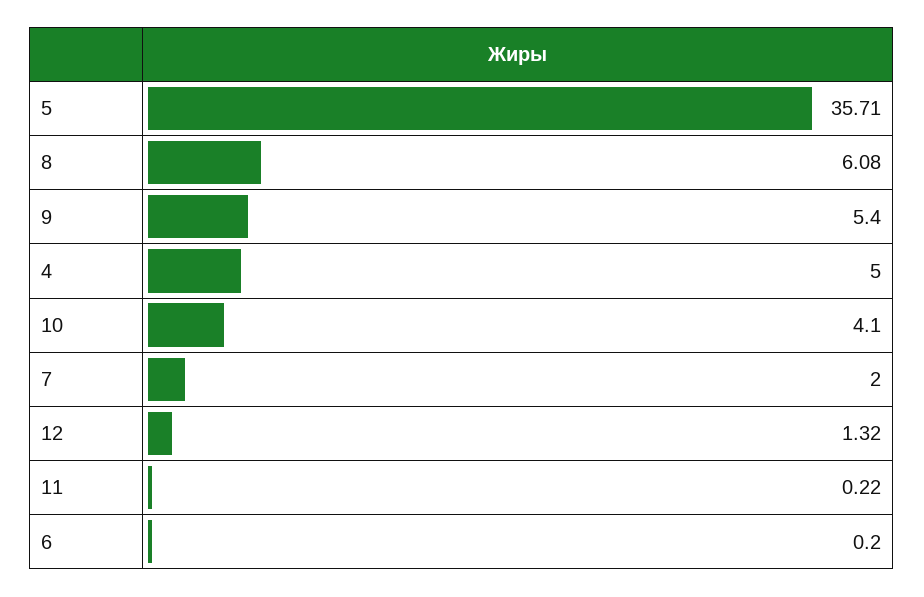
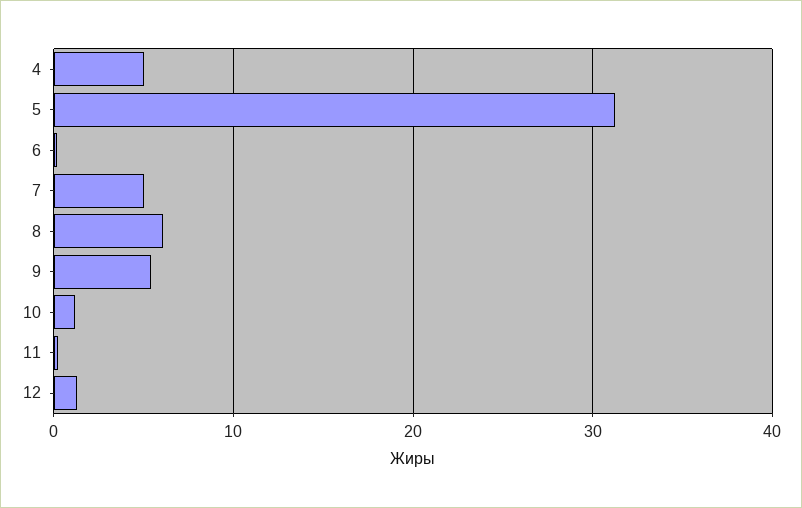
5: 35.71 -> 31
10: 4.1 -> 1
7: 2 -> 5

